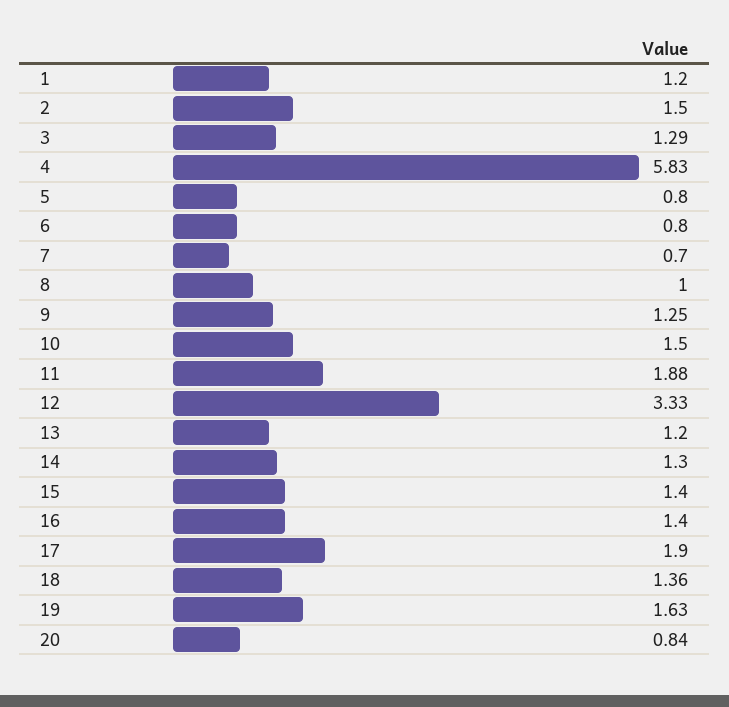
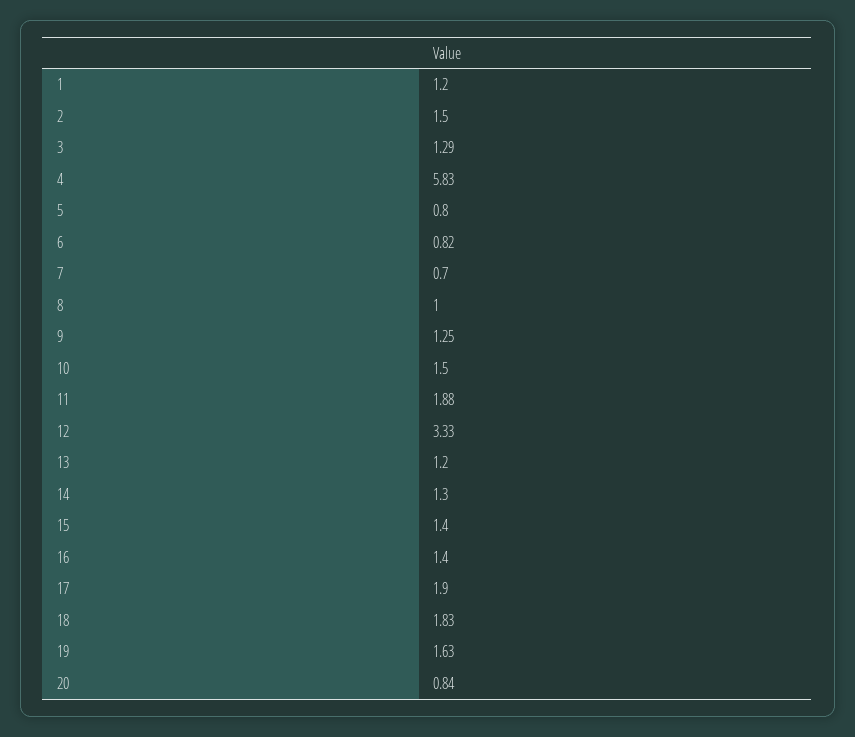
6: 0.8 -> 0.82
18: 1.36 -> 1.83

